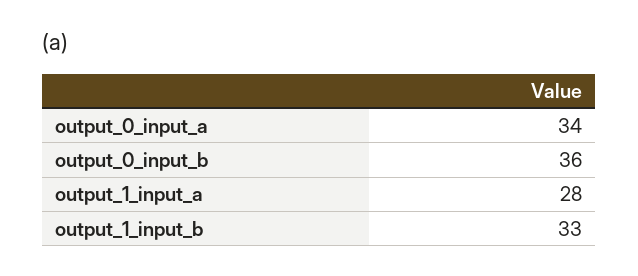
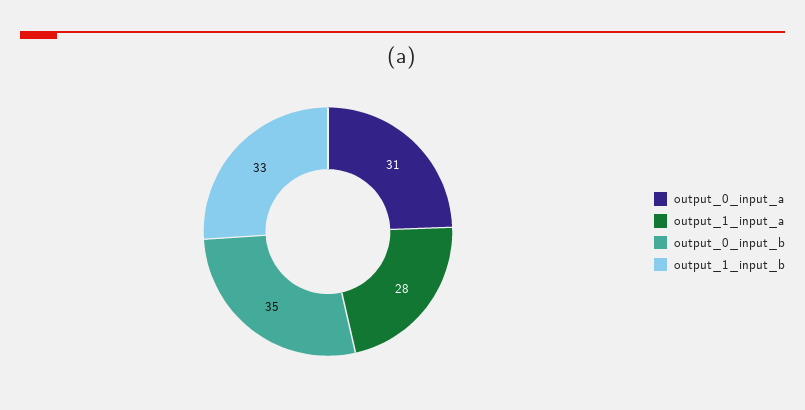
output_0_input_a: 34 -> 31
output_0_input_b: 36 -> 35

